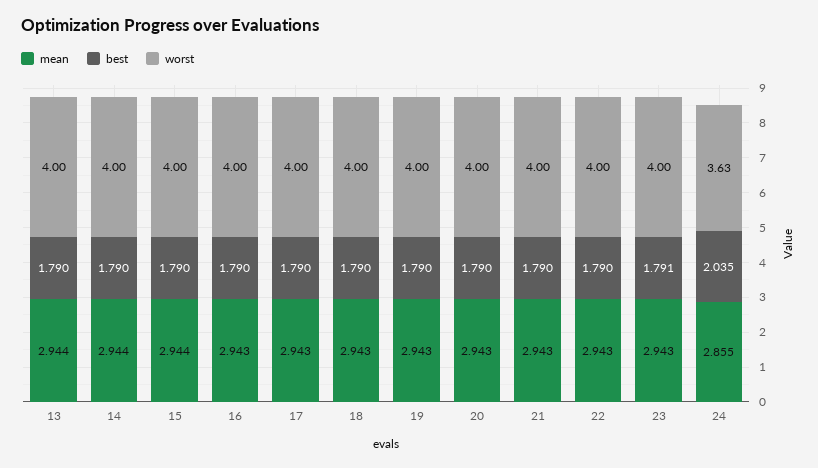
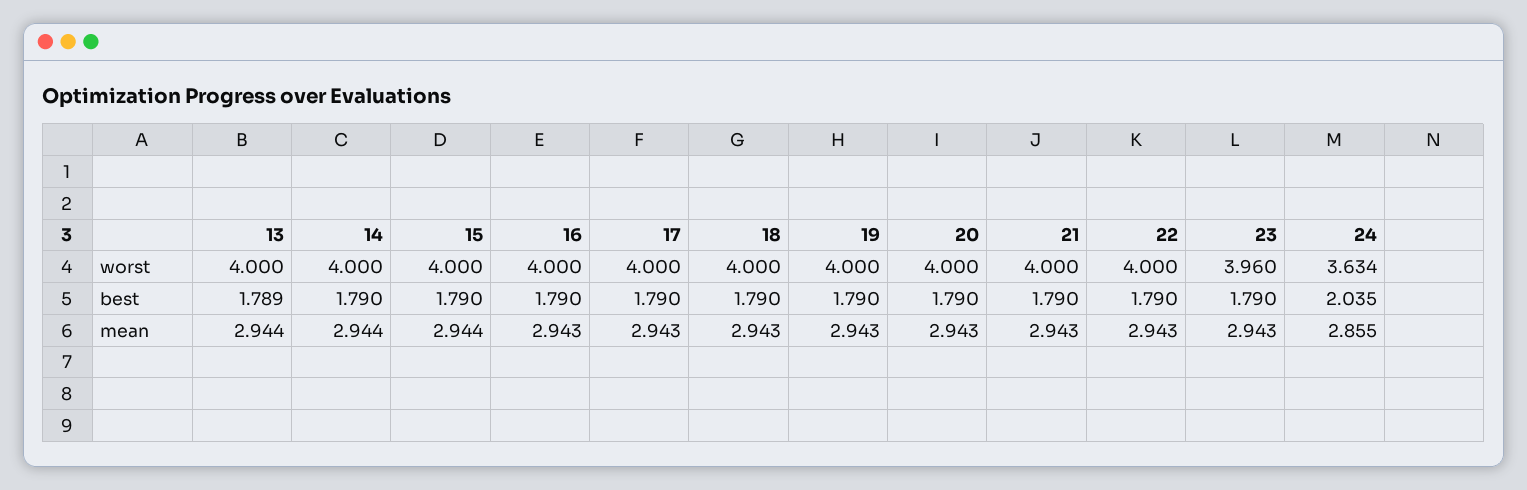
best, 13: 1.79 -> 1.789
best, 23: 1.791 -> 1.79
worst, 23: 4 -> 3.96

